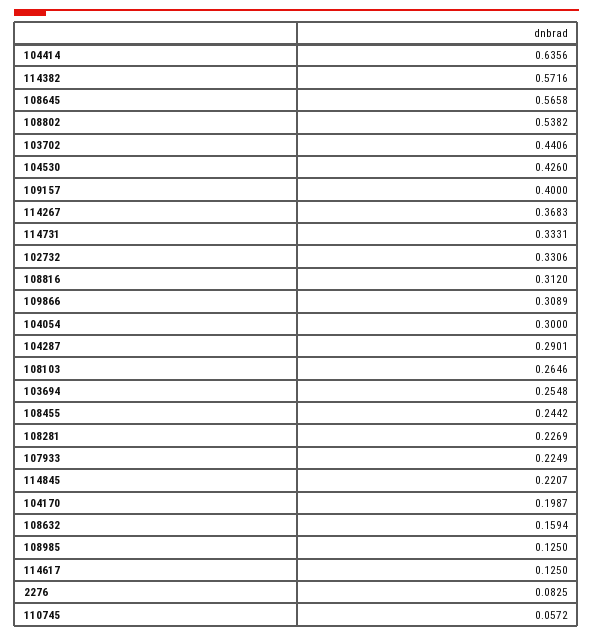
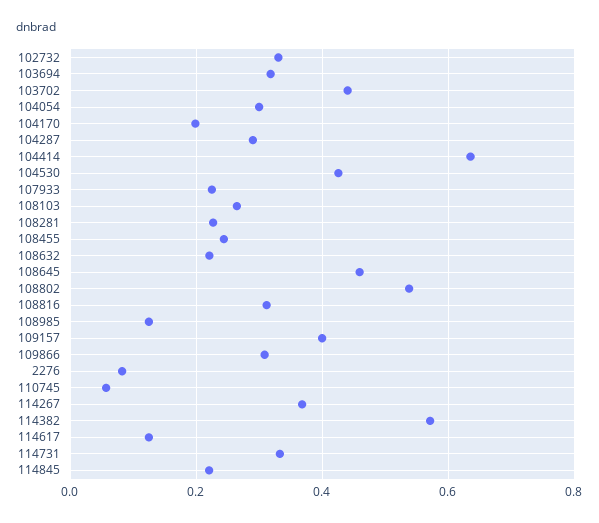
108645: 0.5658 -> 0.46
103694: 0.2548 -> 0.32
108632: 0.1594 -> 0.22

